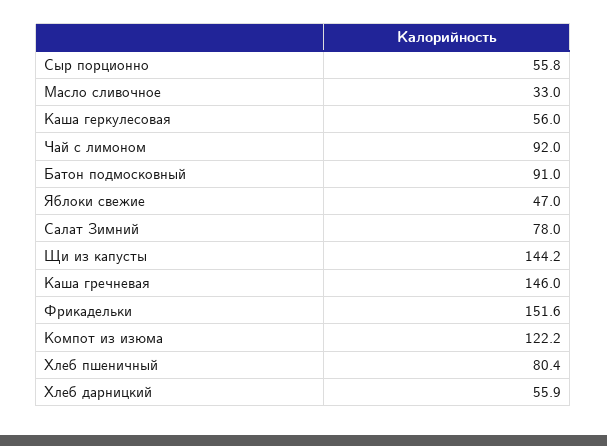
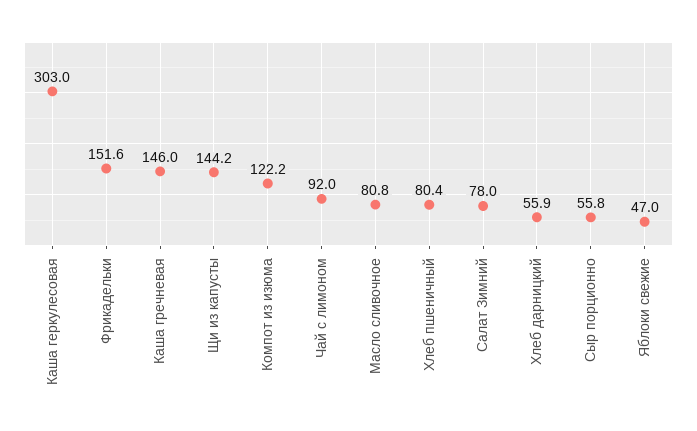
Масло сливочное: 33 -> 80.8
Каша геркулесовая: 56 -> 303
Батон подмосковный: 91 -> none

